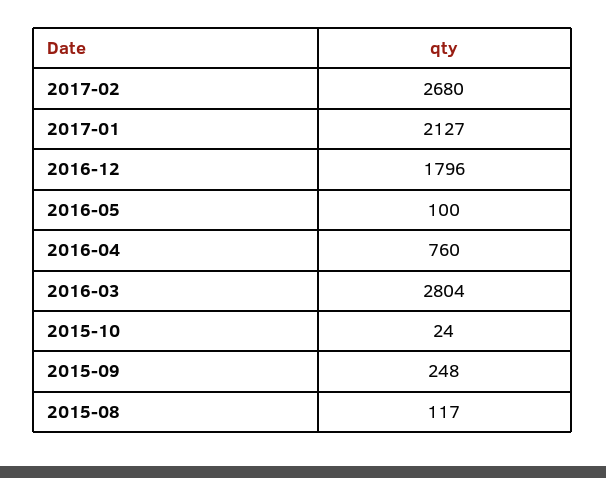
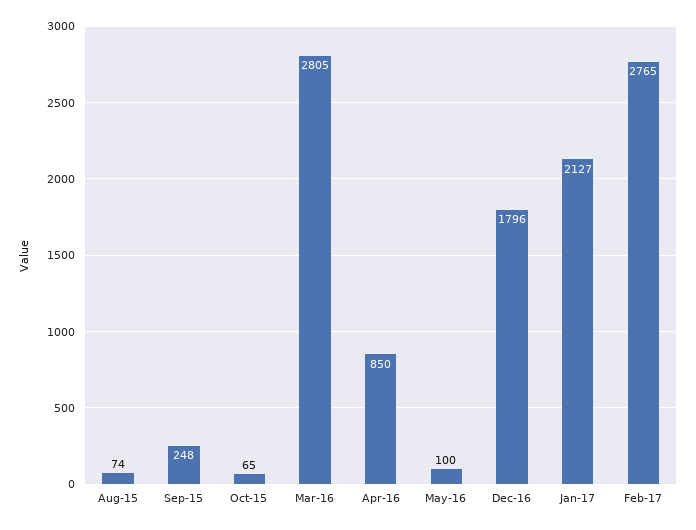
2017-02: 2680 -> 2765
2016-04: 760 -> 850
2016-03: 2804 -> 2805
2015-10: 24 -> 65
2015-08: 117 -> 74

